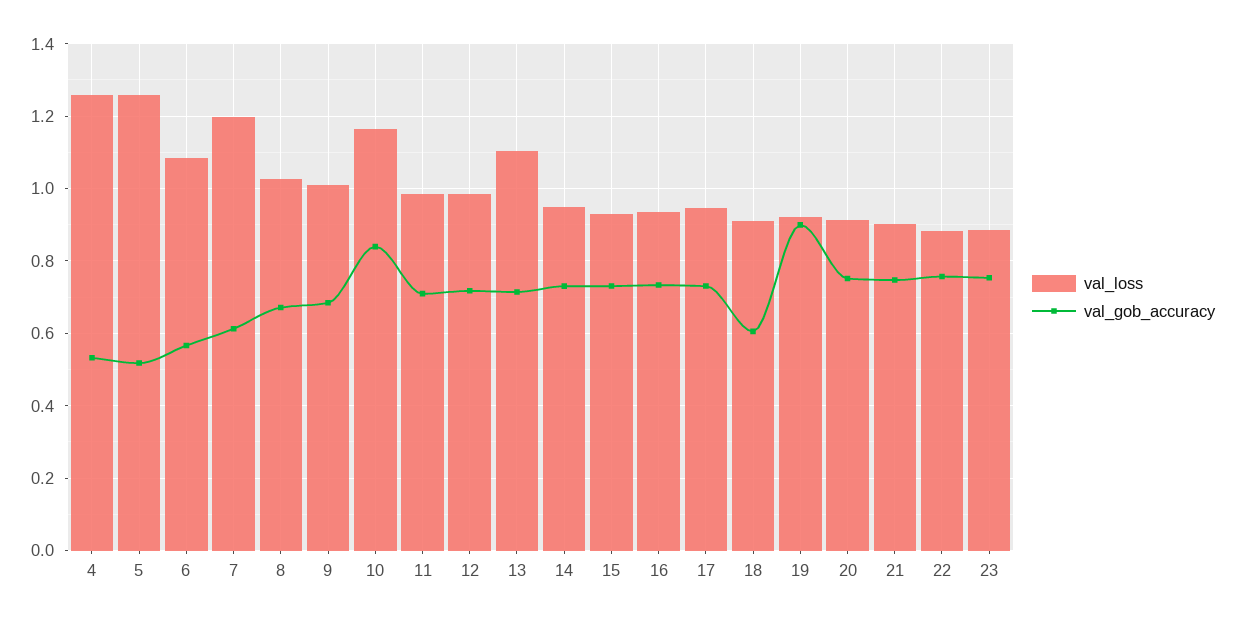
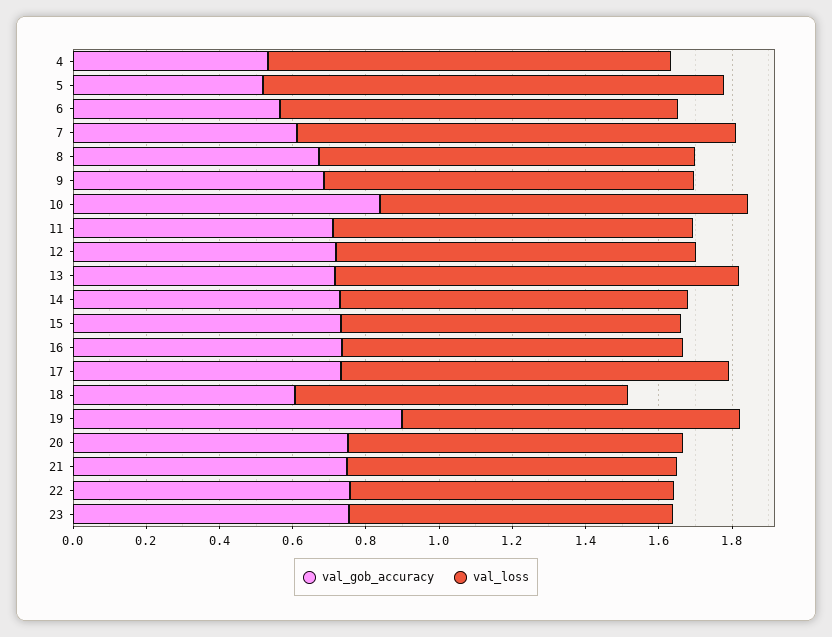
val_loss, 4: 1.26 -> 1.1
val_loss, 10: 1.16 -> 1
val_loss, 17: 0.94 -> 1.05

